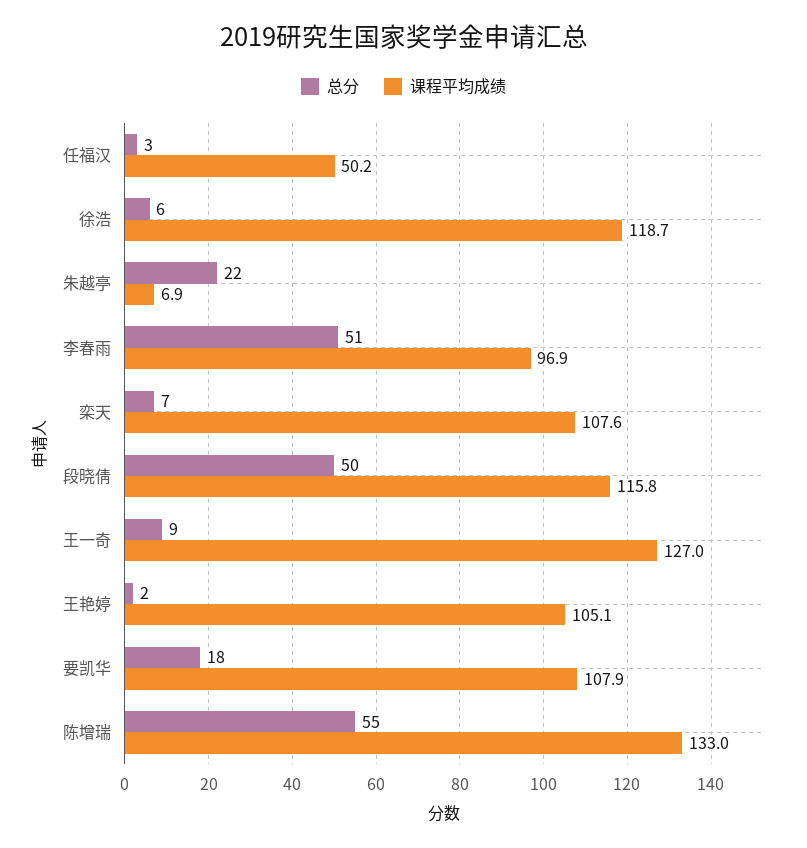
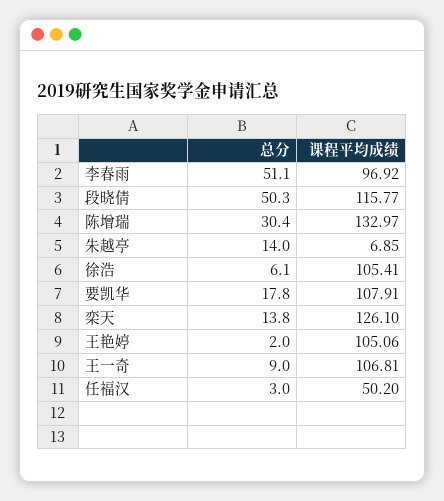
课程平均成绩, 徐浩: 118.7 -> 105.41
总分, 朱越亭: 22 -> 14
总分, 栾天: 7 -> 13.8
课程平均成绩, 栾天: 107.6 -> 126.1
课程平均成绩, 王一奇: 127 -> 106.81
总分, 陈增瑞: 55 -> 30.4

